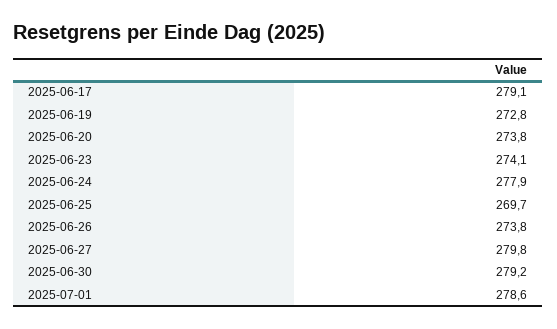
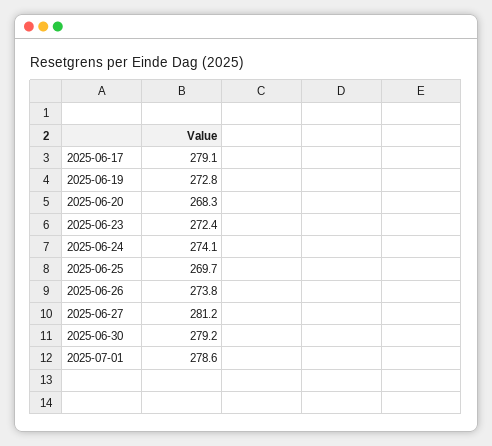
2025-06-20: 273.8 -> 268.3
2025-06-23: 274.1 -> 272.4
2025-06-24: 277.9 -> 274.1
2025-06-27: 279.8 -> 281.2

